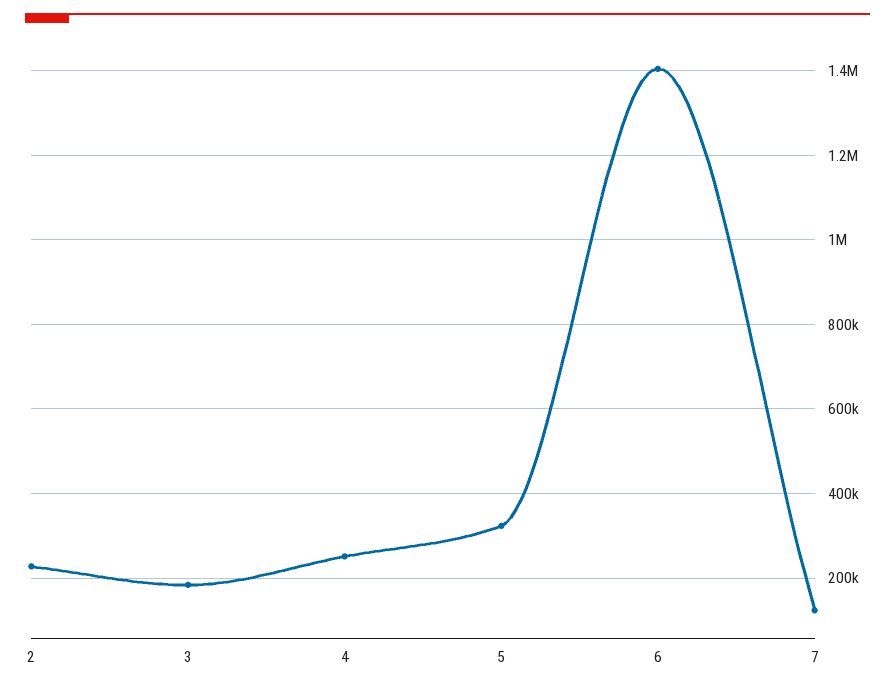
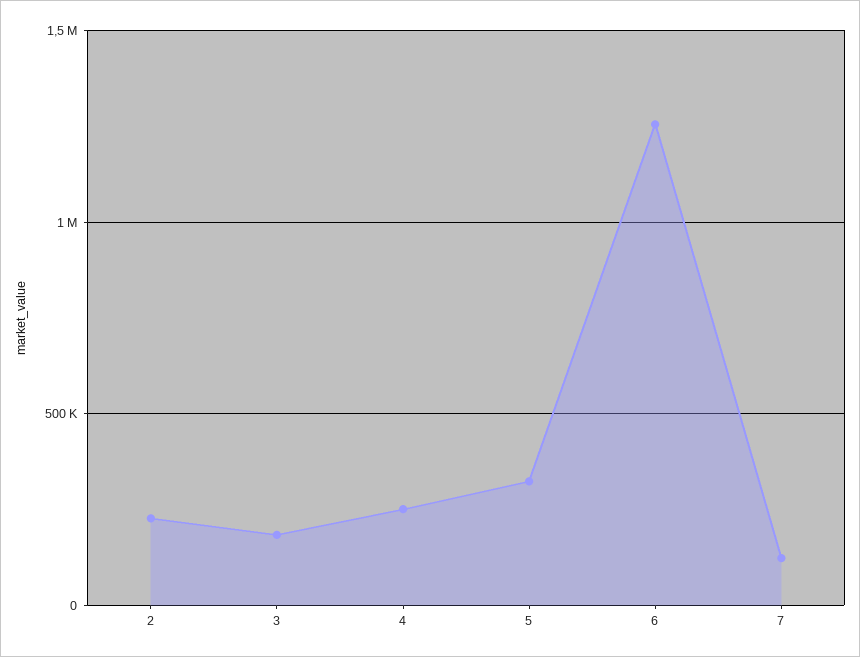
6: 1400000 -> 1250000

